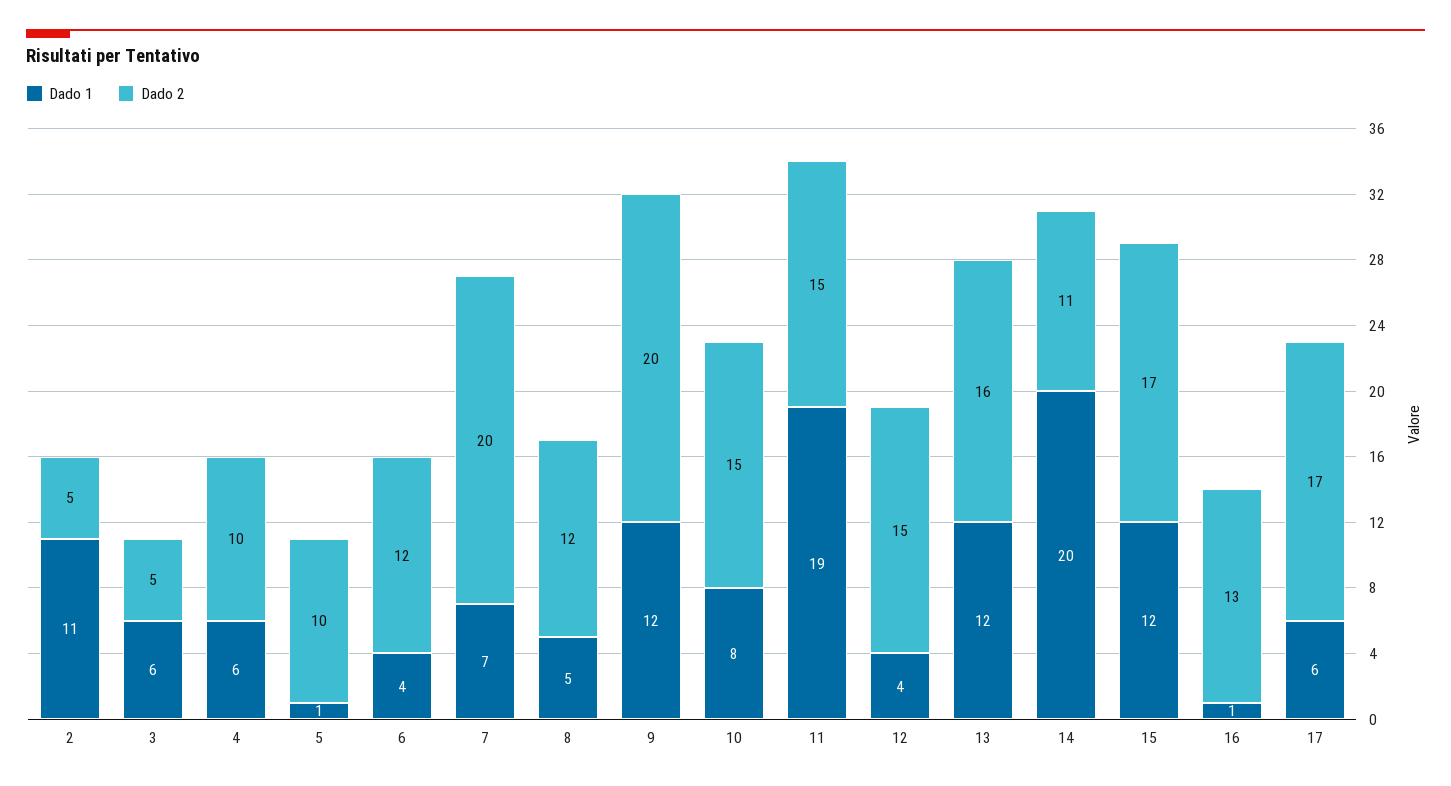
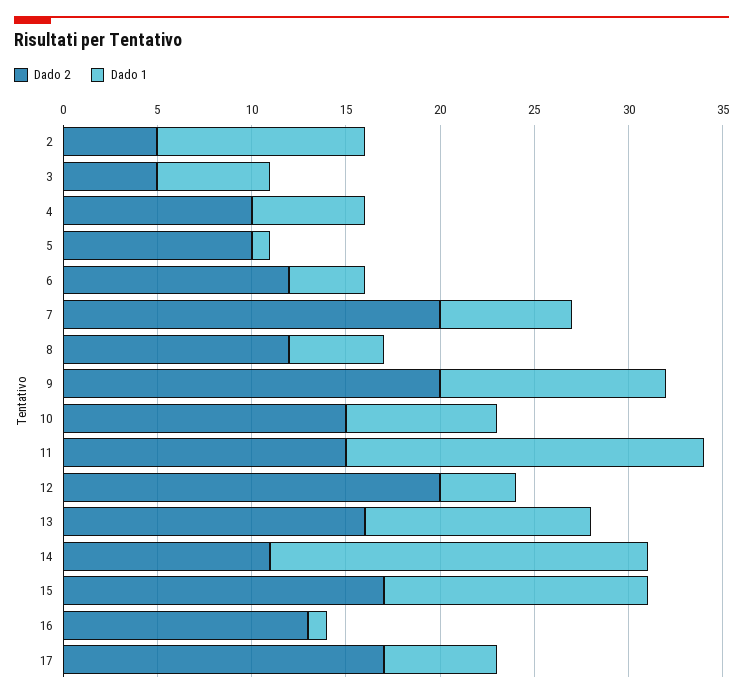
Dado 2, 12: 15 -> 20
Dado 1, 15: 12 -> 14

